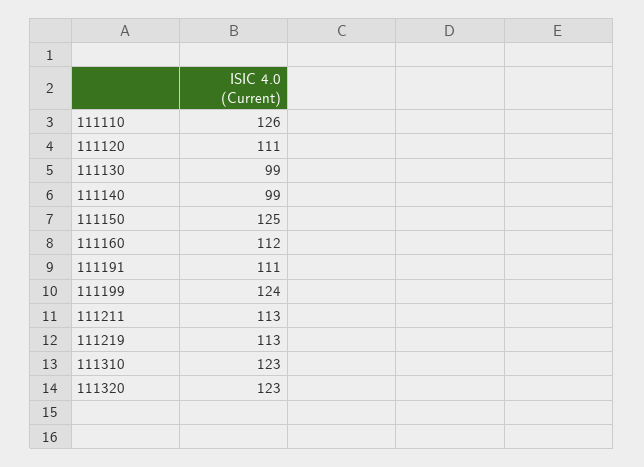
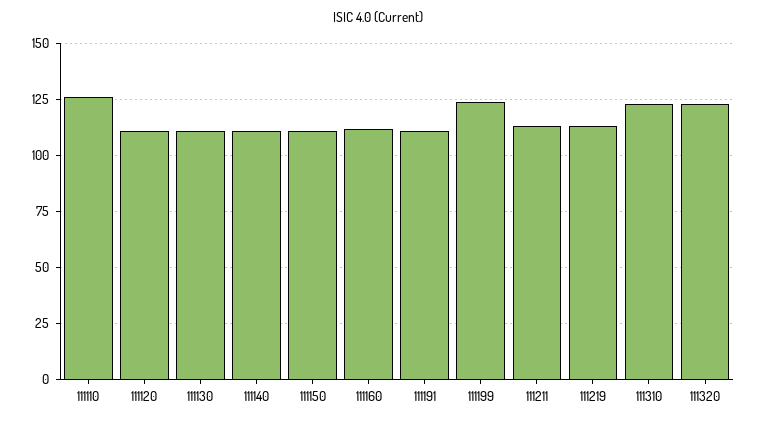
111130: 99 -> 110
111140: 99 -> 110
111150: 125 -> 110

